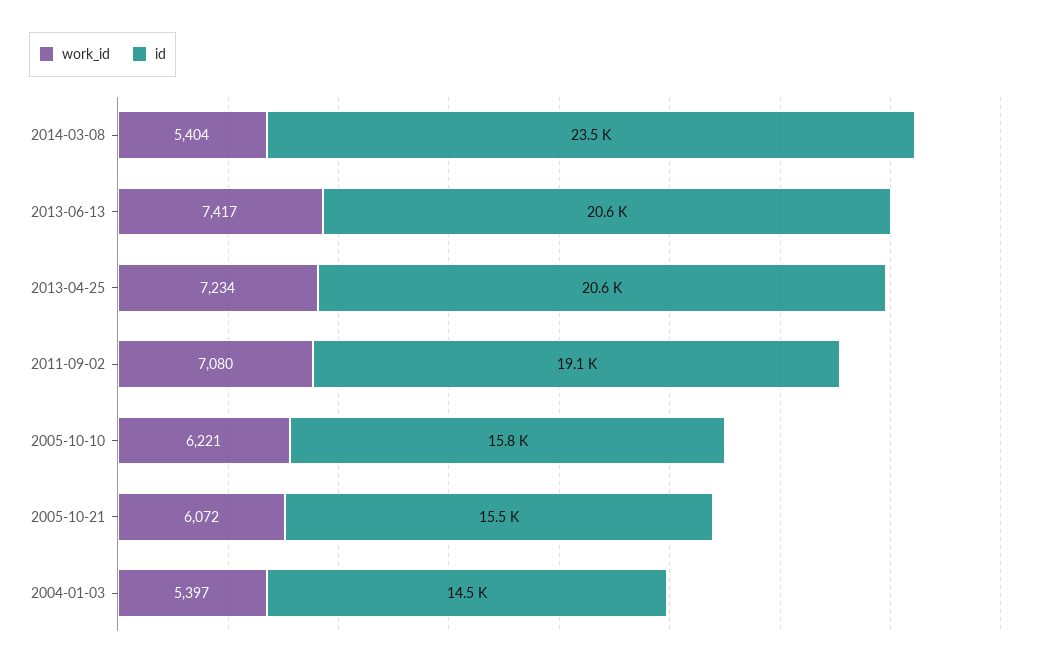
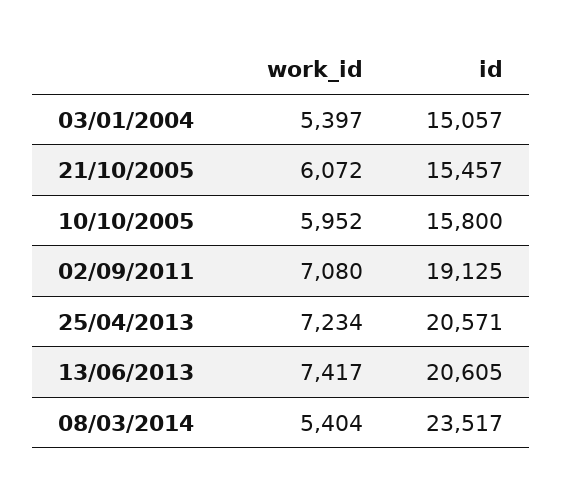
work_id, 2005-10-10: 6221 -> 5952
id, 2004-01-03: 14500 -> 15057

